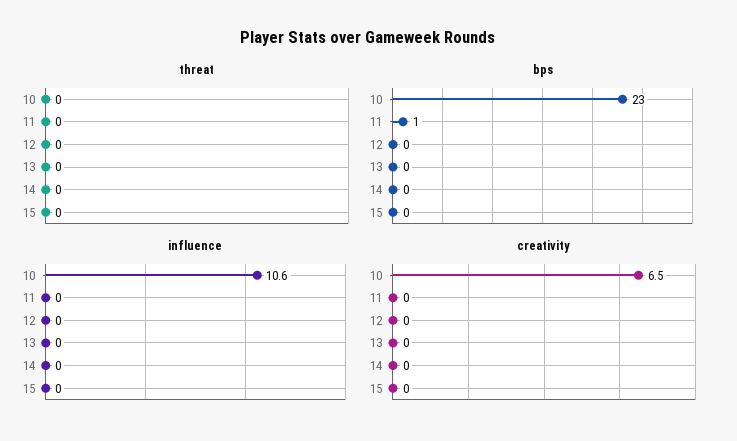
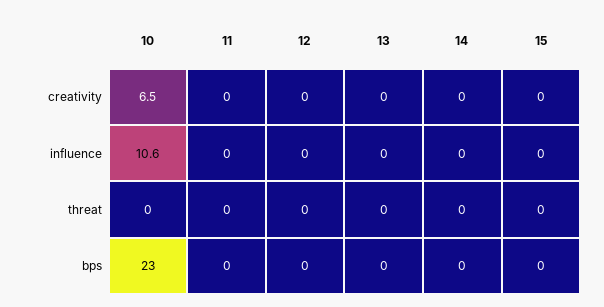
bps, 11: 1 -> 0

